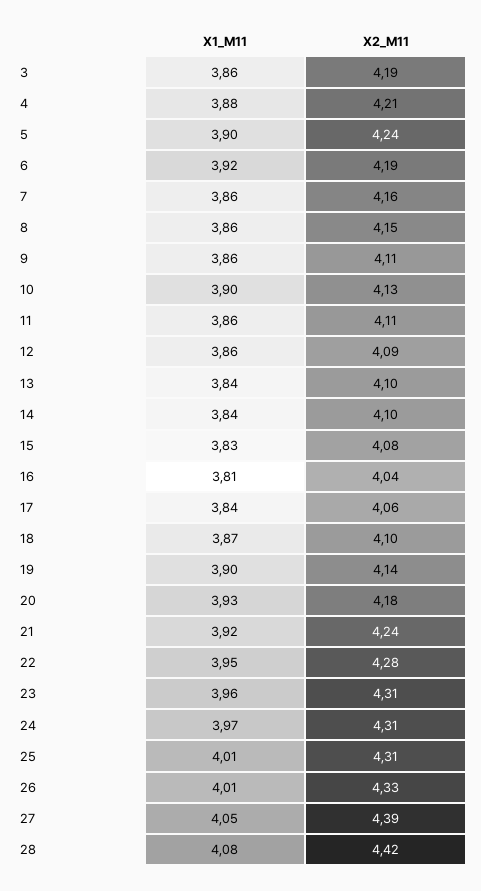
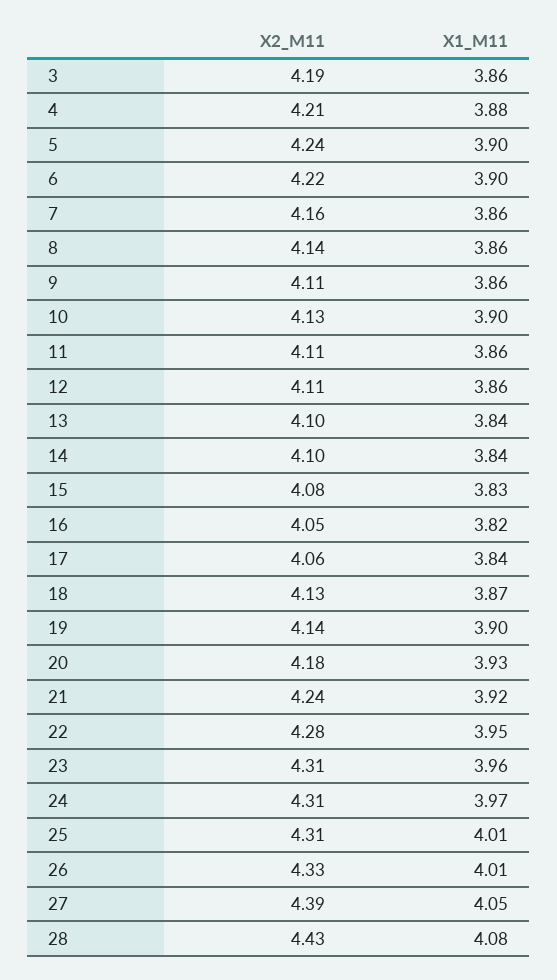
X1_M11, 6: 3.92 -> 3.9
X2_M11, 6: 4.19 -> 4.22
X2_M11, 8: 4.15 -> 4.14
X2_M11, 12: 4.09 -> 4.11
X1_M11, 16: 3.81 -> 3.82
X2_M11, 16: 4.04 -> 4.05
X2_M11, 18: 4.1 -> 4.13
X2_M11, 28: 4.42 -> 4.43

